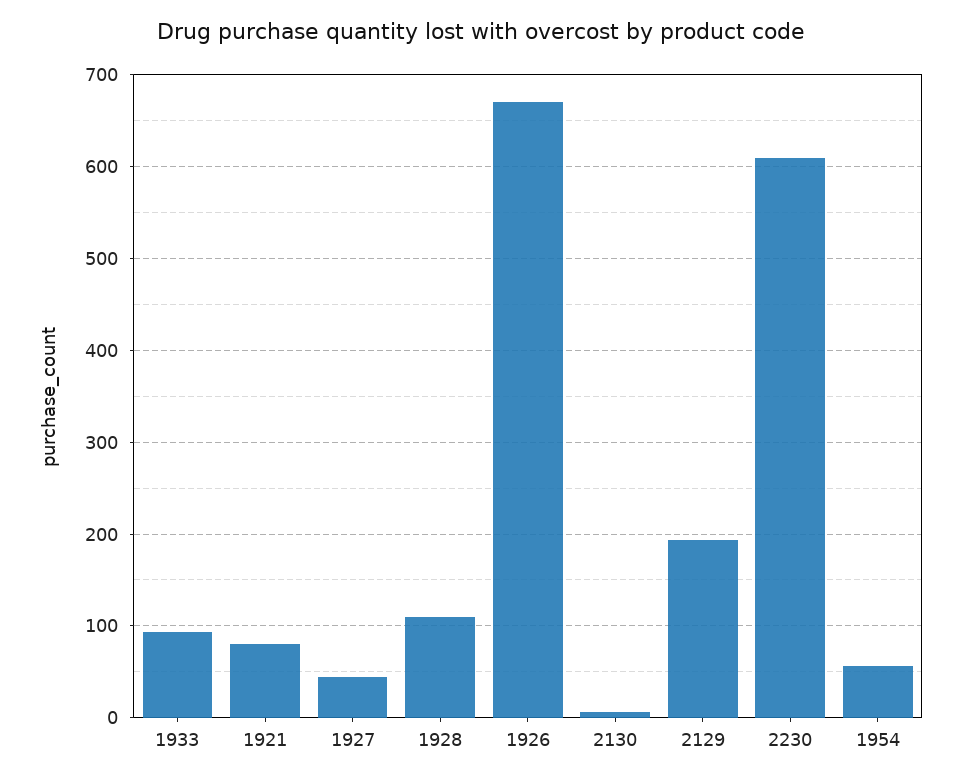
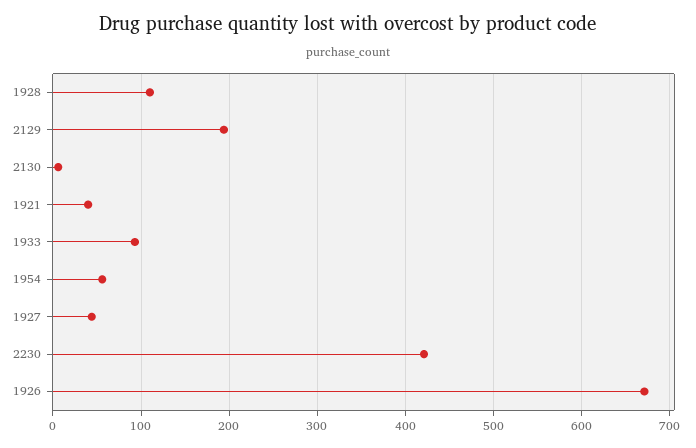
1921: 80 -> 40
2230: 610 -> 420

